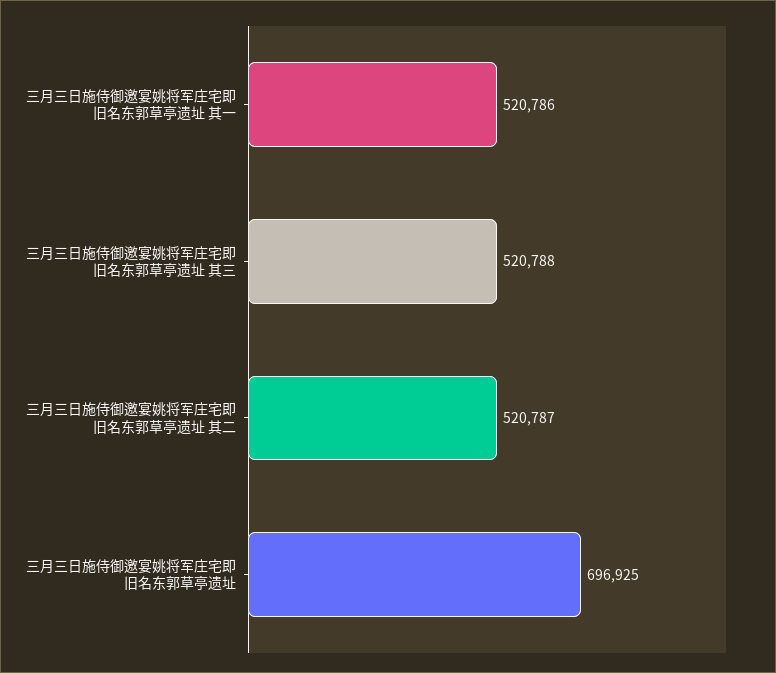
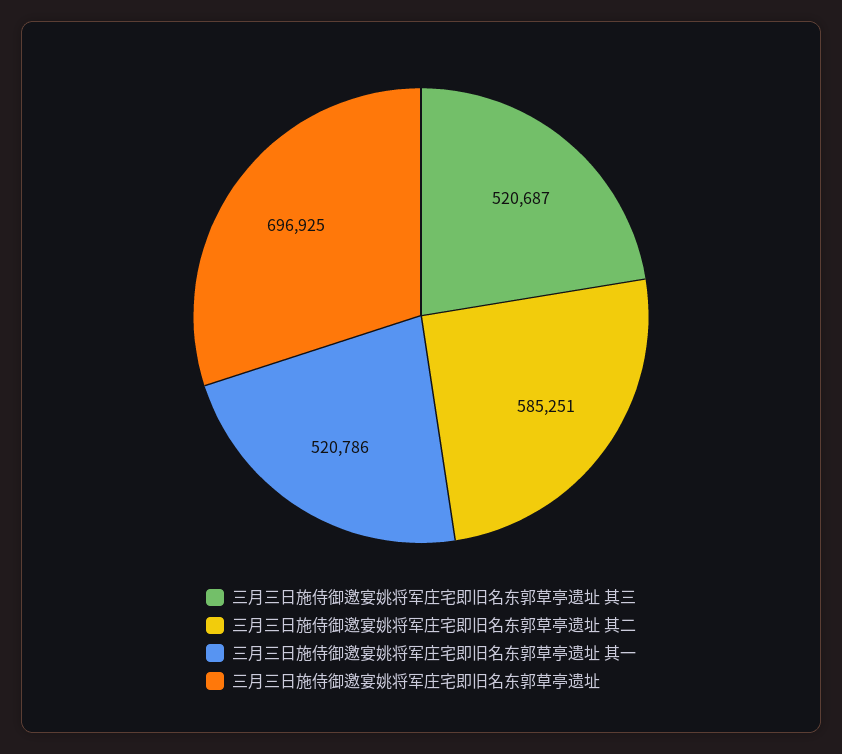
三月三日施侍御邀宴姚将军庄宅即旧名东郭草亭遗址 其三: 520788 -> 520687
三月三日施侍御邀宴姚将军庄宅即旧名东郭草亭遗址 其二: 520787 -> 585251

